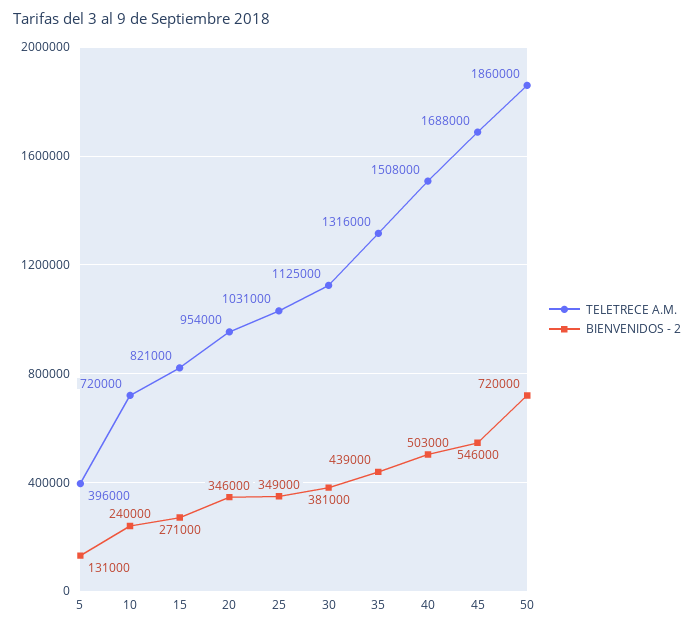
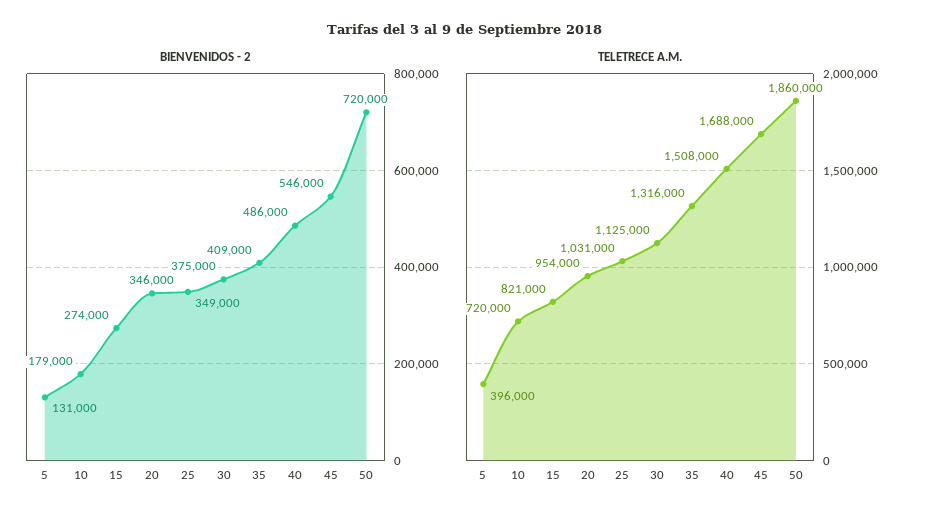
BIENVENIDOS - 2, 10: 240000 -> 179000
BIENVENIDOS - 2, 15: 271000 -> 274000
BIENVENIDOS - 2, 30: 381000 -> 375000
BIENVENIDOS - 2, 35: 439000 -> 409000
BIENVENIDOS - 2, 40: 503000 -> 486000

